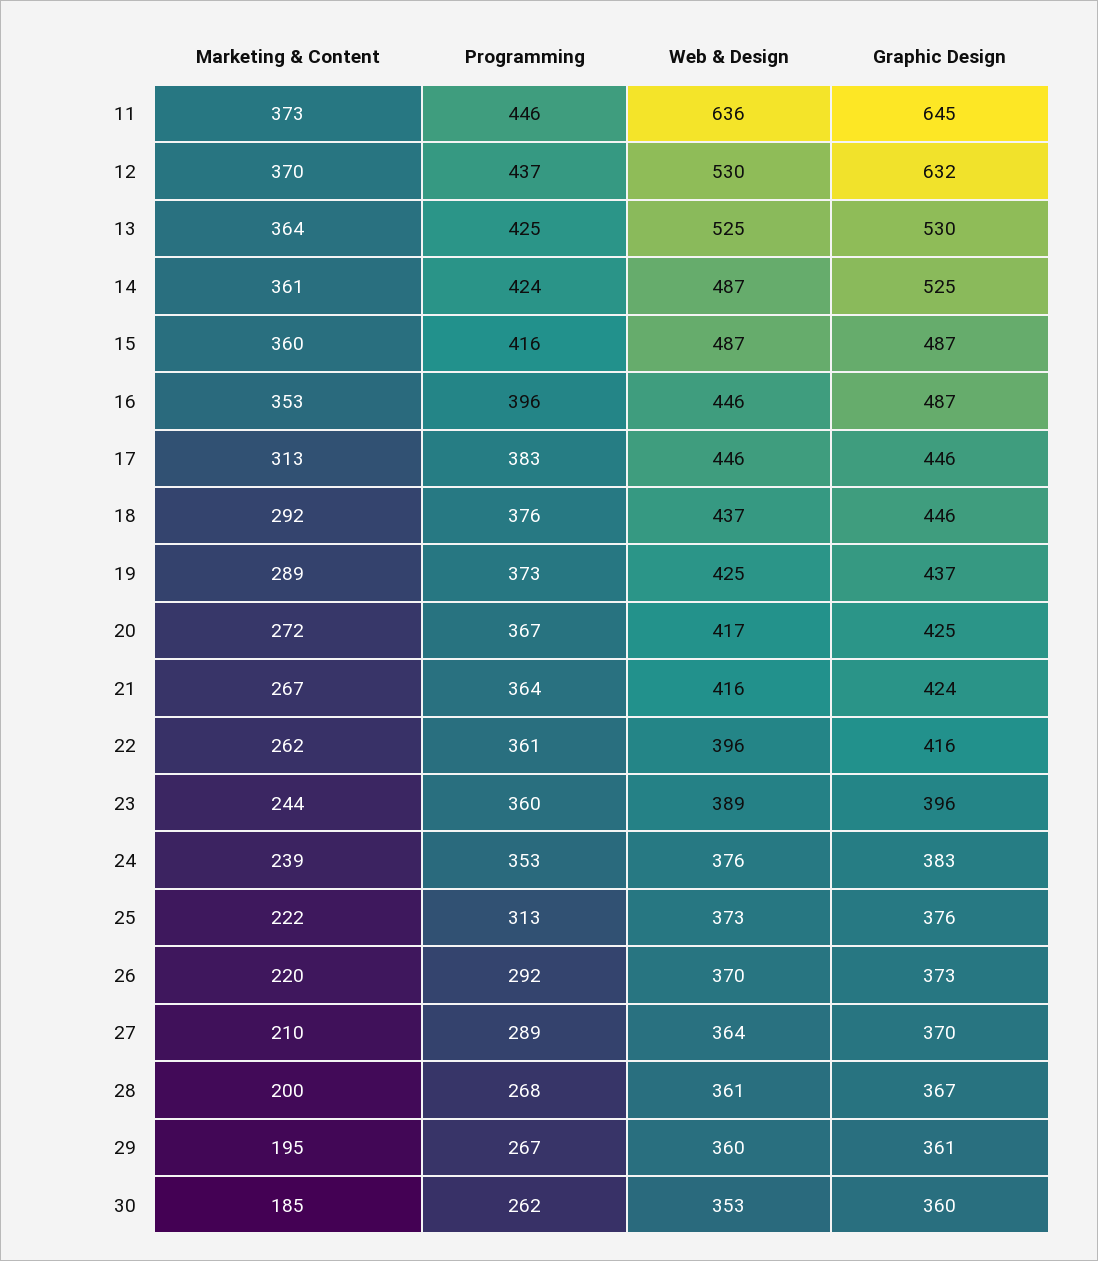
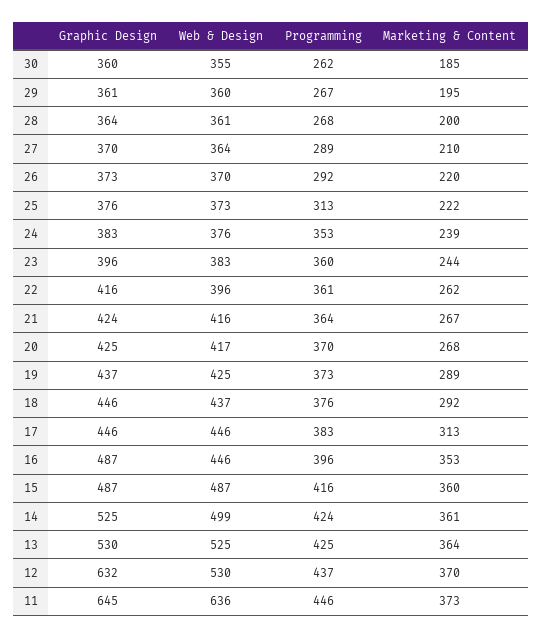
Web & Design, 14: 487 -> 499
Marketing & Content, 20: 272 -> 268
Programming, 20: 367 -> 370
Web & Design, 23: 389 -> 383
Graphic Design, 28: 367 -> 364
Web & Design, 30: 353 -> 355

